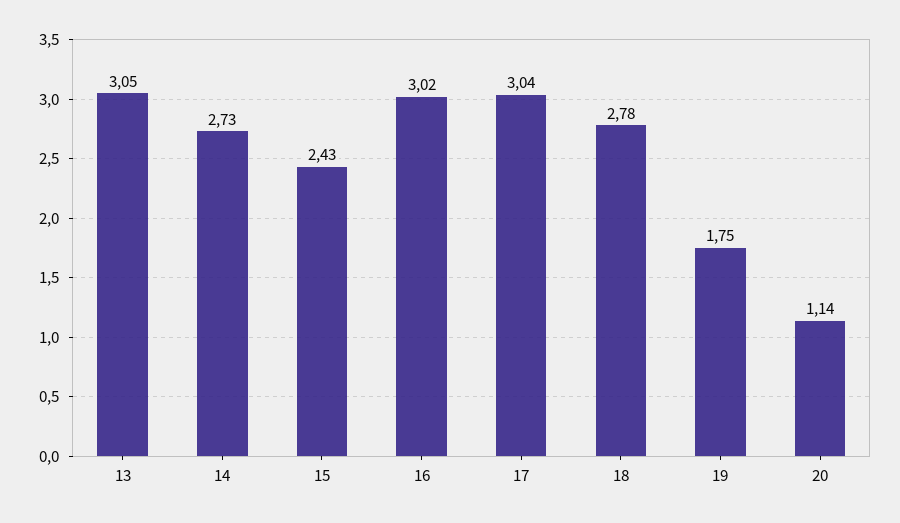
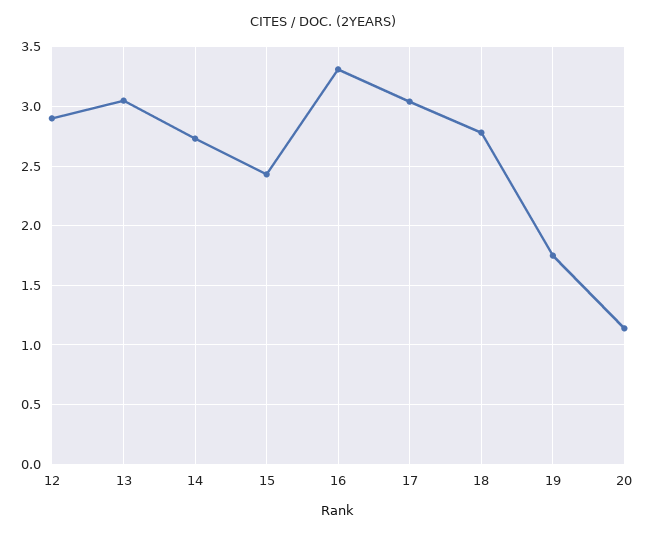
16: 3.02 -> 3.3
12: none -> 2.9

